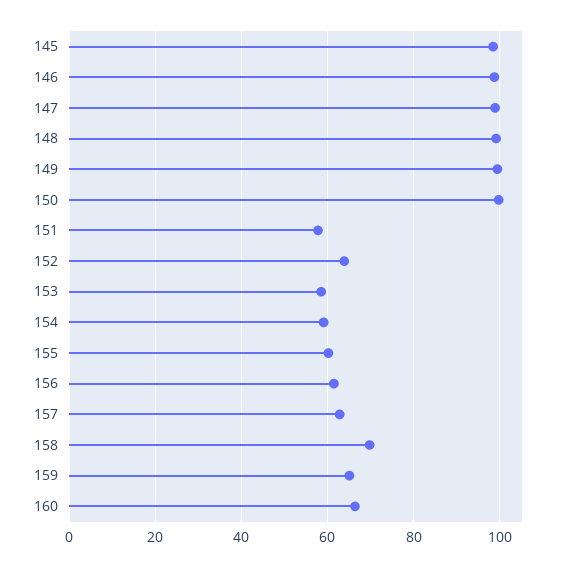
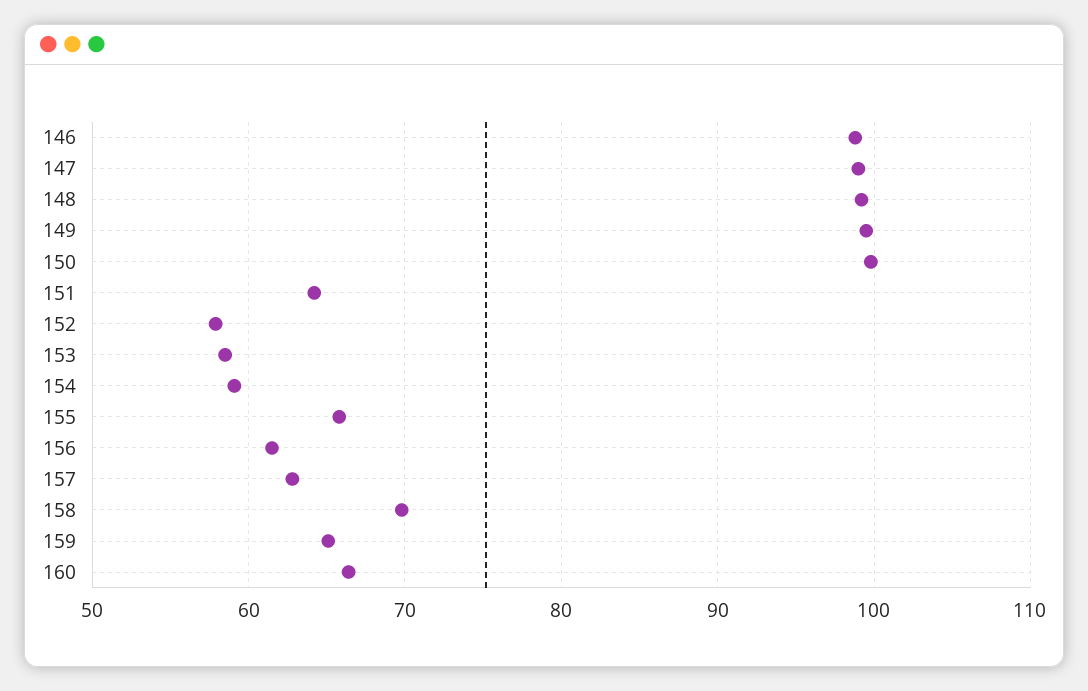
145: 98 -> none
151: 58 -> 64
152: 64 -> 58
155: 60 -> 66

